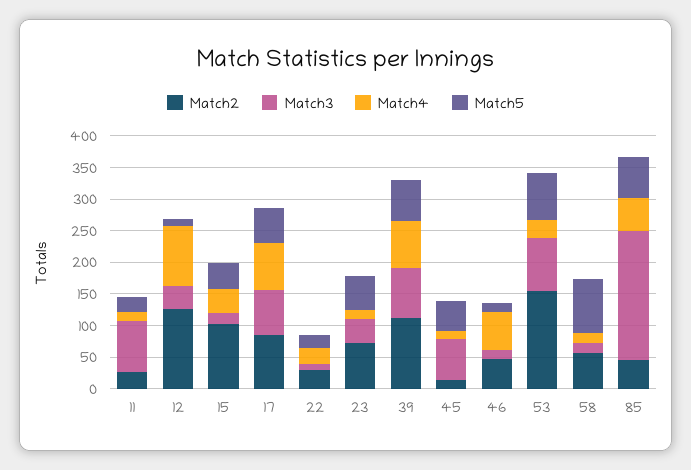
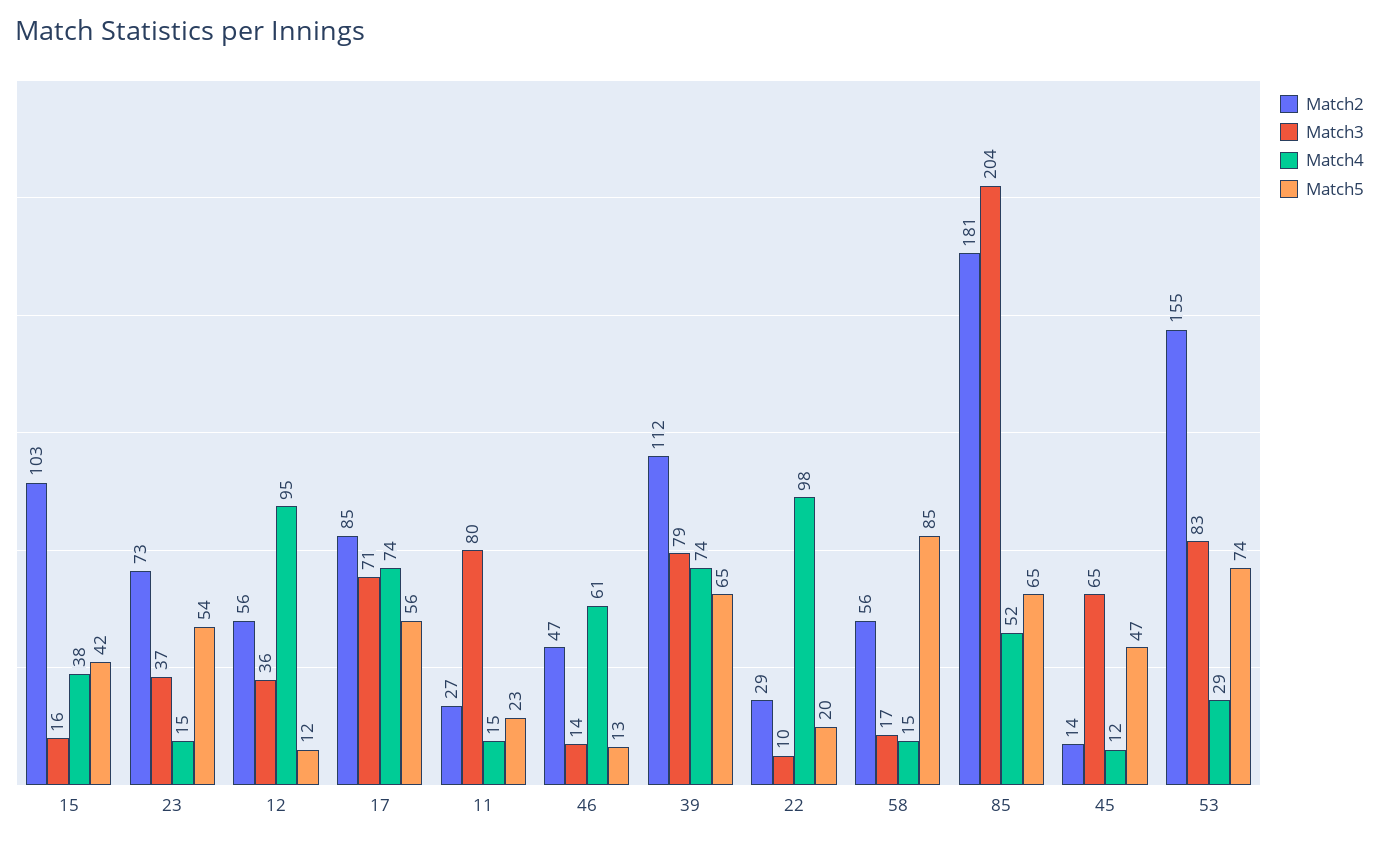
Match2, 12: 125 -> 56
Match4, 22: 25 -> 98
Match2, 85: 50 -> 181

